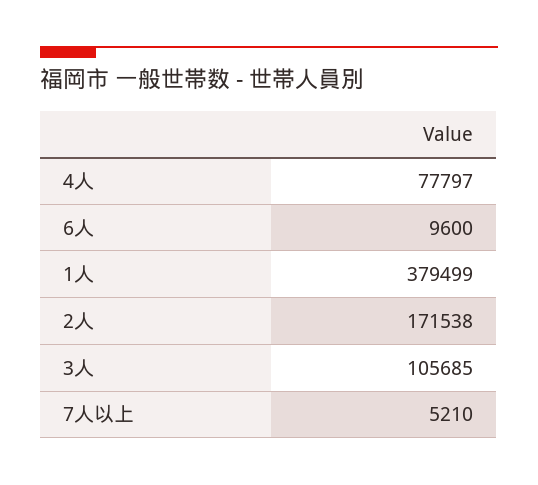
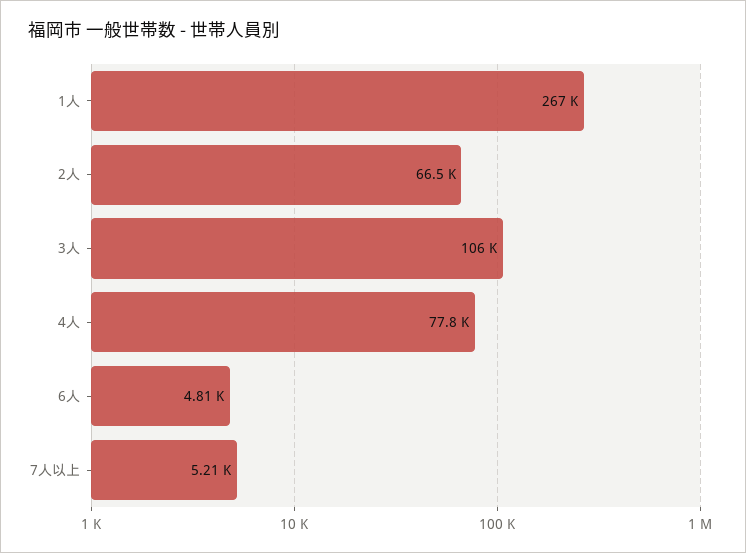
6人: 9600 -> 4810
1人: 379499 -> 267000
2人: 171538 -> 66500

